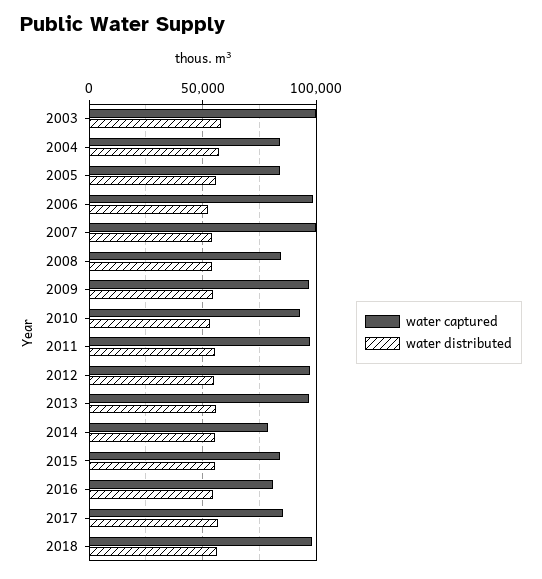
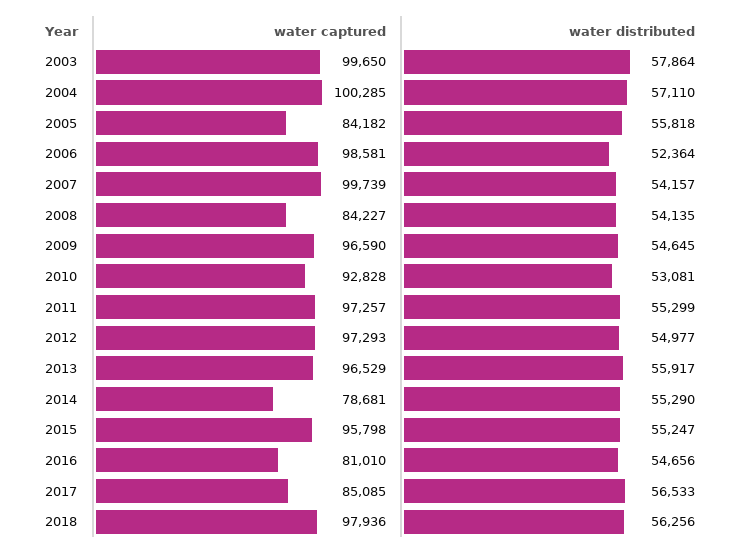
water captured, 2004: 85000 -> 100285
water captured, 2015: 85000 -> 95798

